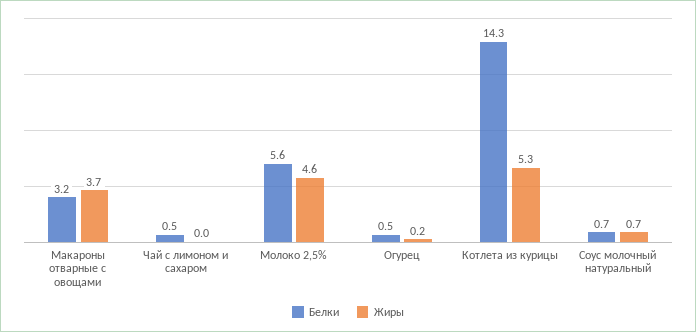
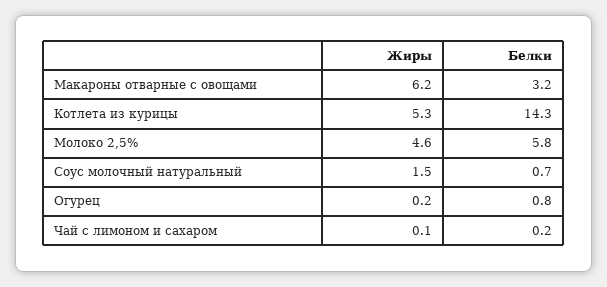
Жиры, Макароны отварные с овощами: 3.7 -> 6.2
Белки, Чай с лимоном и сахаром: 0.5 -> 0.2
Жиры, Чай с лимоном и сахаром: 0 -> 0.1
Белки, Молоко 2,5%: 5.6 -> 5.8
Белки, Огурец: 0.5 -> 0.8
Жиры, Соус молочный натуральный: 0.7 -> 1.5

